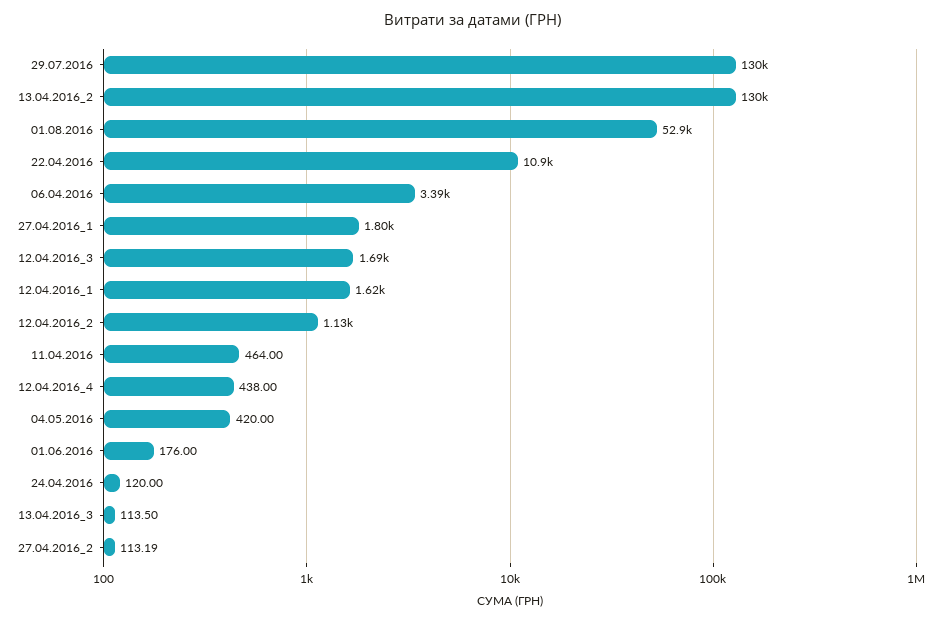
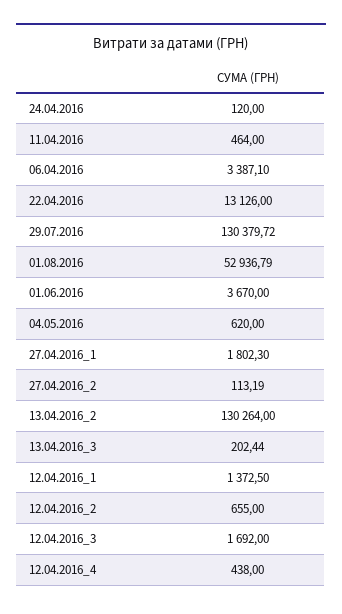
22.04.2016: 10900 -> 13126
12.04.2016_1: 1620 -> 1372.5
12.04.2016_2: 1130 -> 655
04.05.2016: 420 -> 620
01.06.2016: 176 -> 3670
13.04.2016_3: 113.5 -> 202.44

